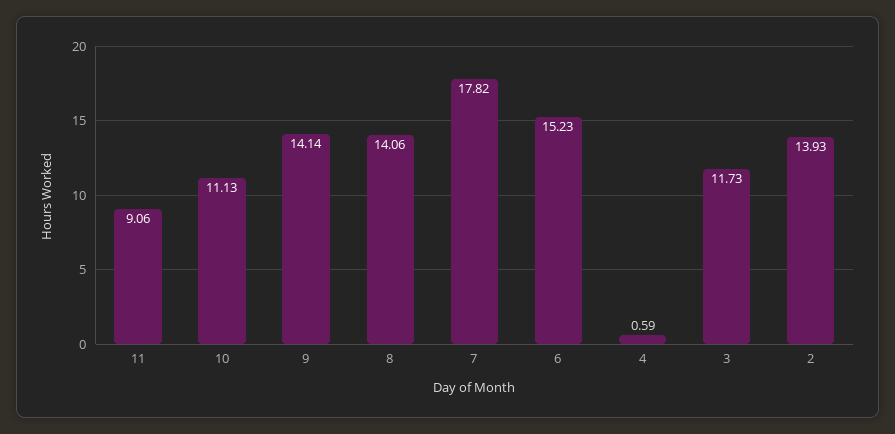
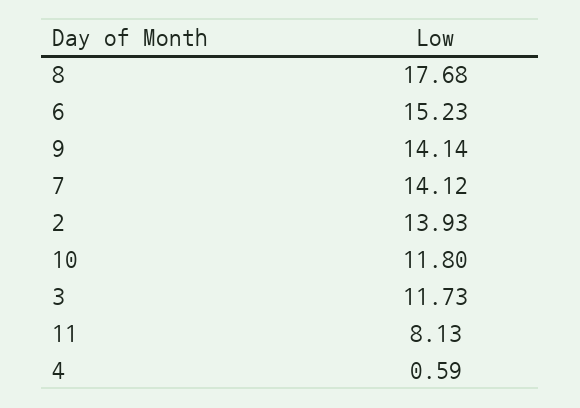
11: 9.06 -> 8.13
10: 11.13 -> 11.8
8: 14.06 -> 17.68
7: 17.82 -> 14.12

